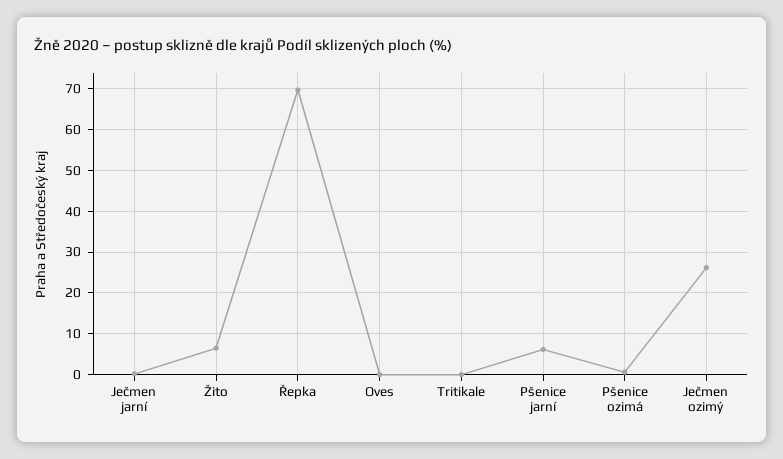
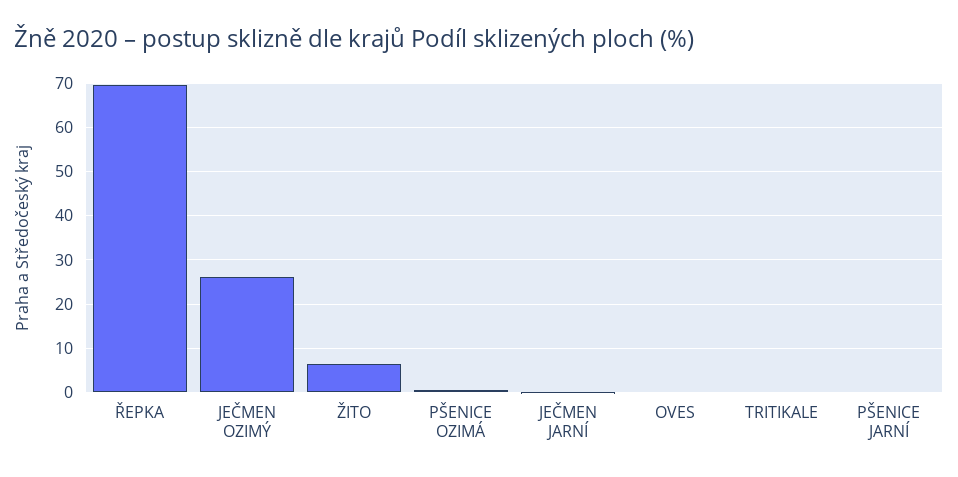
Pšenice jarní: 6 -> 0

